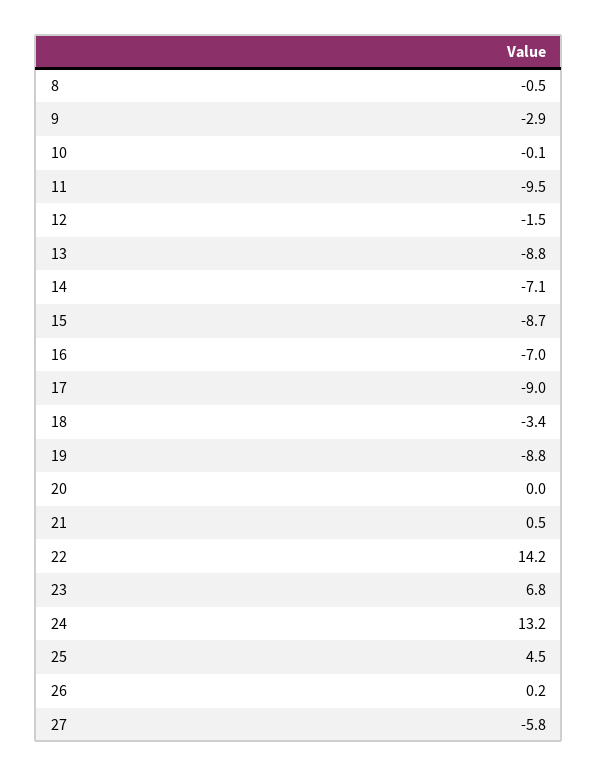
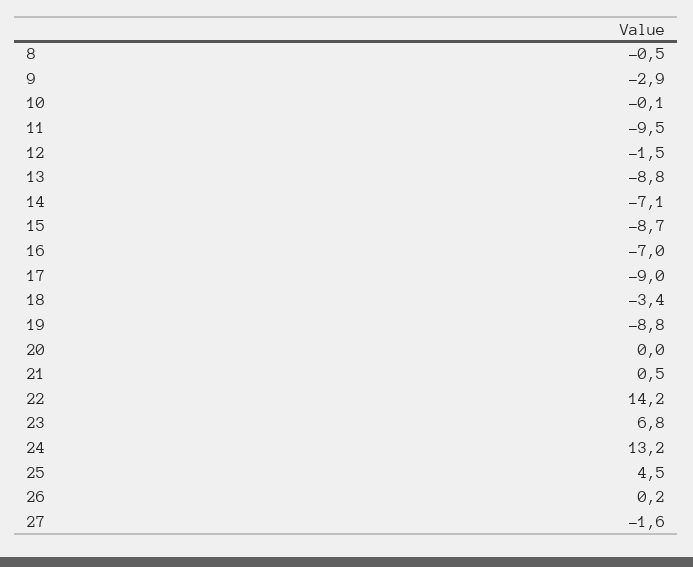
27: -5.8 -> -1.6

